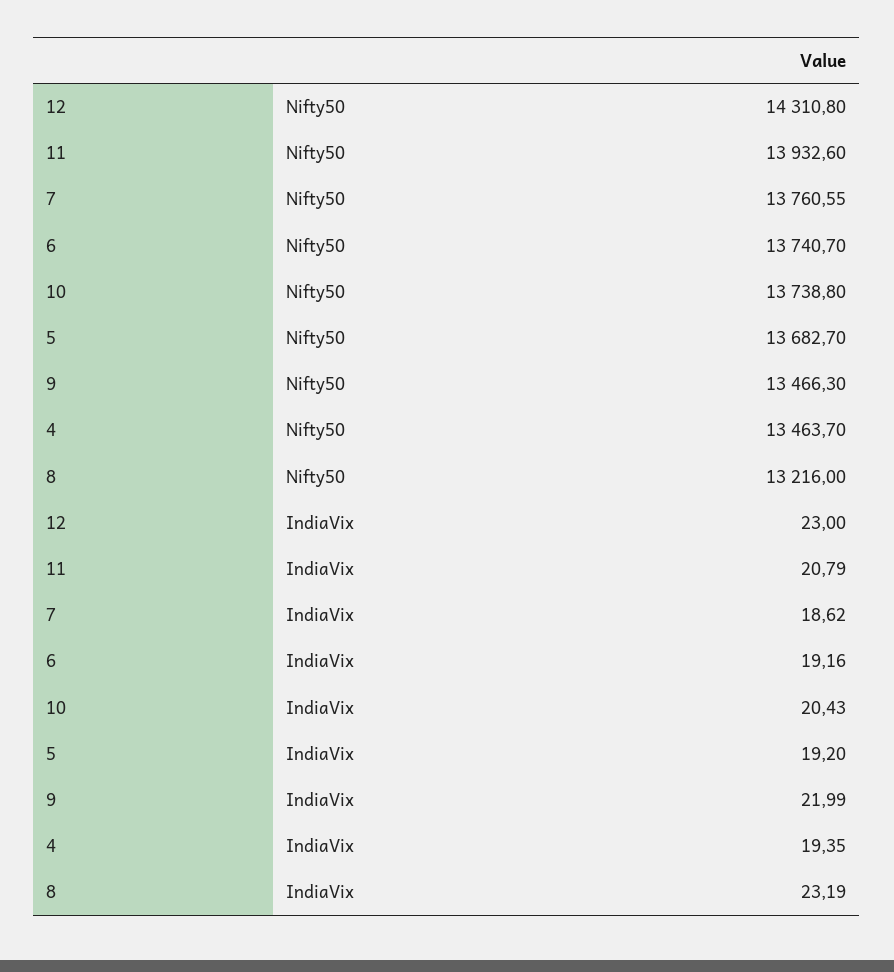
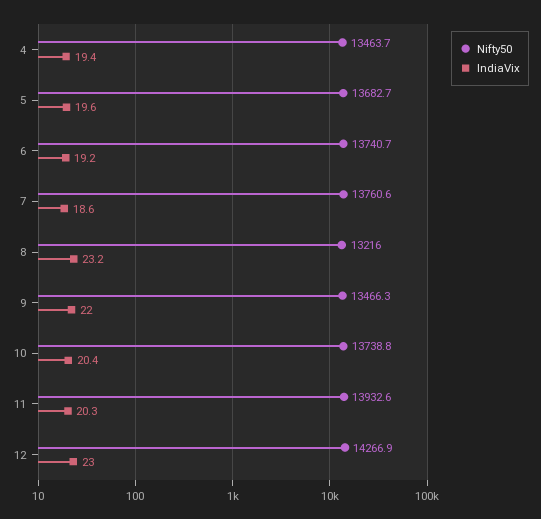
Nifty50, 12: 14310.8 -> 14266.9
IndiaVix, 11: 20.79 -> 20.3
IndiaVix, 5: 19.2 -> 19.6

